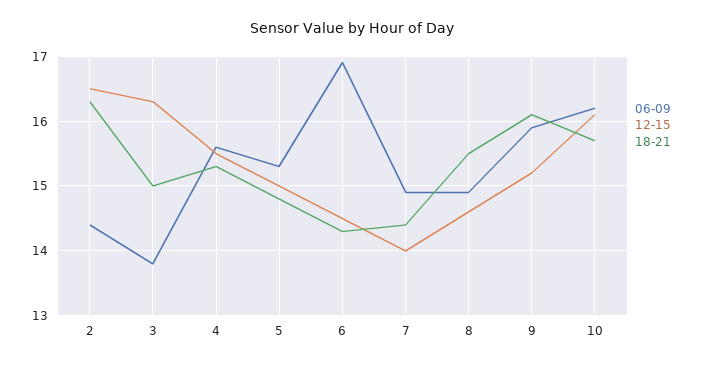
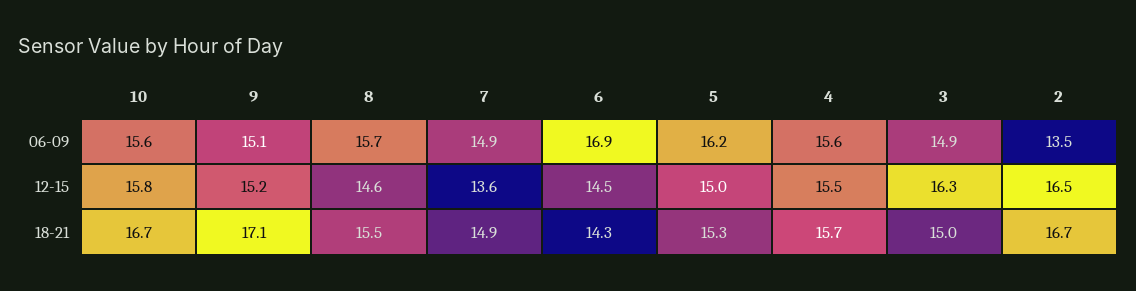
06-09, 2: 14.4 -> 13.5
18-21, 2: 16.3 -> 16.7
06-09, 3: 13.8 -> 14.9
18-21, 4: 15.3 -> 15.7
06-09, 5: 15.3 -> 16.2
18-21, 5: 14.8 -> 15.3
12-15, 7: 14 -> 13.6
18-21, 7: 14.4 -> 14.9
06-09, 8: 14.9 -> 15.7
06-09, 9: 15.9 -> 15.1
18-21, 9: 16.1 -> 17.1
06-09, 10: 16.2 -> 15.6
12-15, 10: 16.1 -> 15.8
18-21, 10: 15.7 -> 16.7

